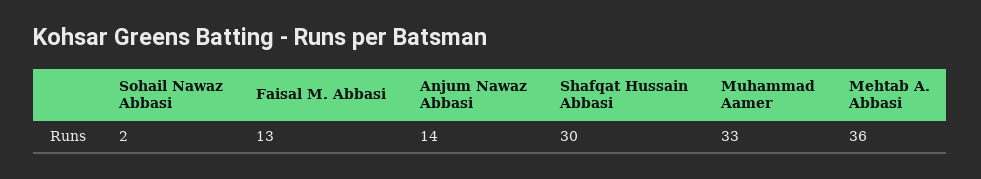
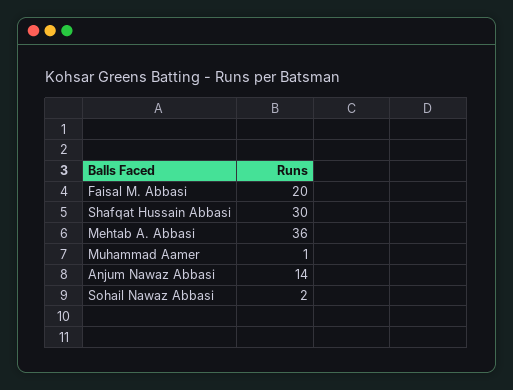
Faisal M. Abbasi: 13 -> 20
Muhammad Aamer: 33 -> 1

